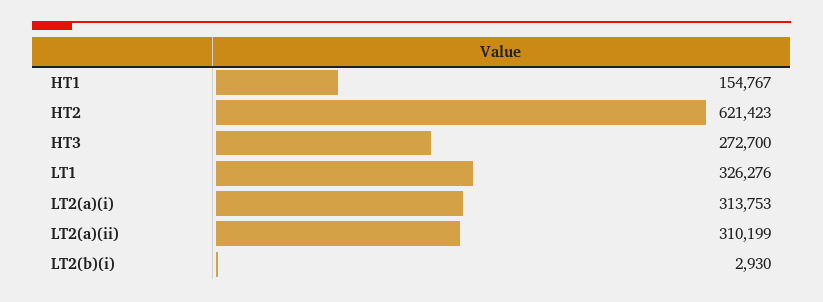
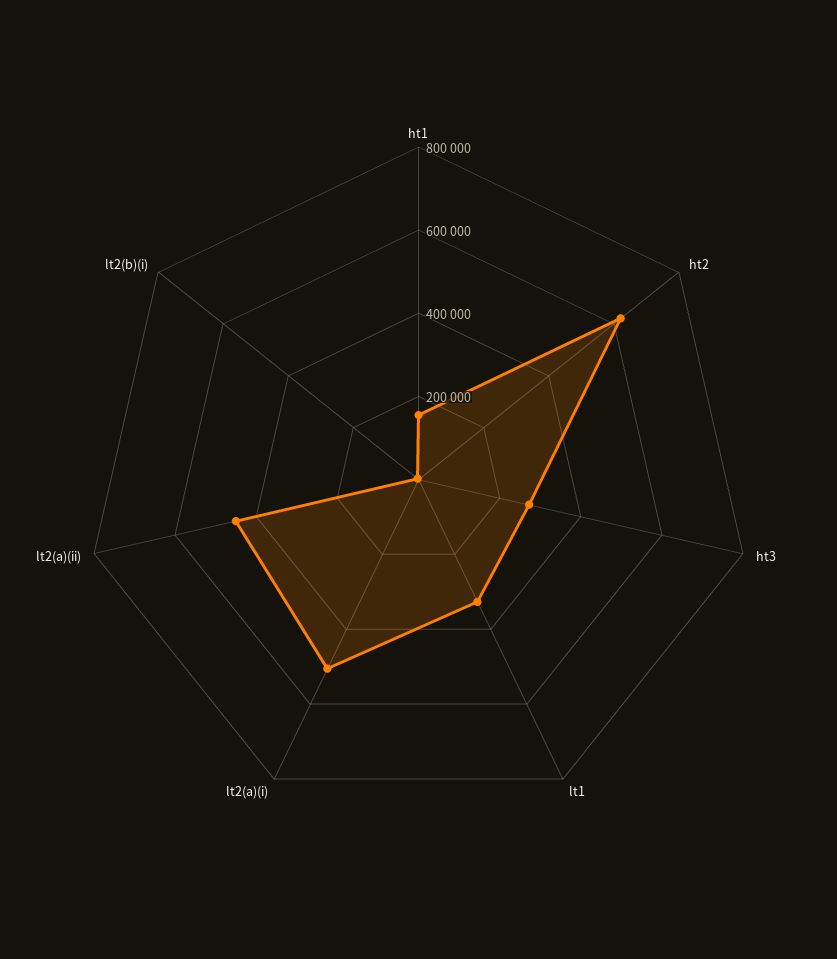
LT2(a)(i): 313753 -> 500000
LT2(a)(ii): 310199 -> 450000

